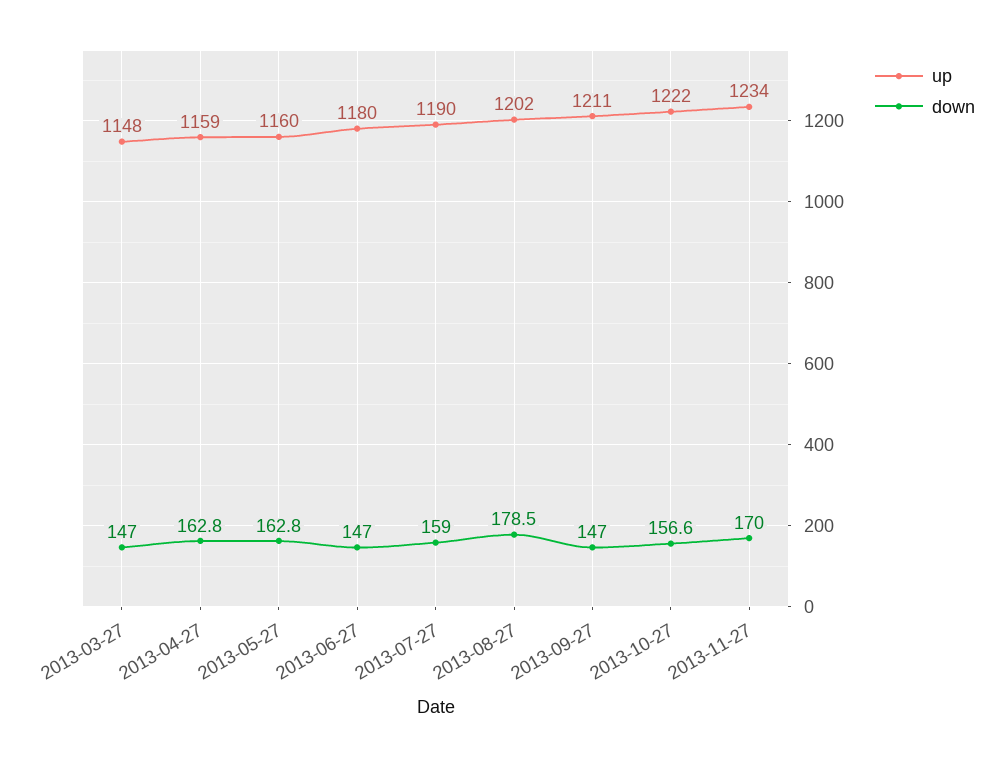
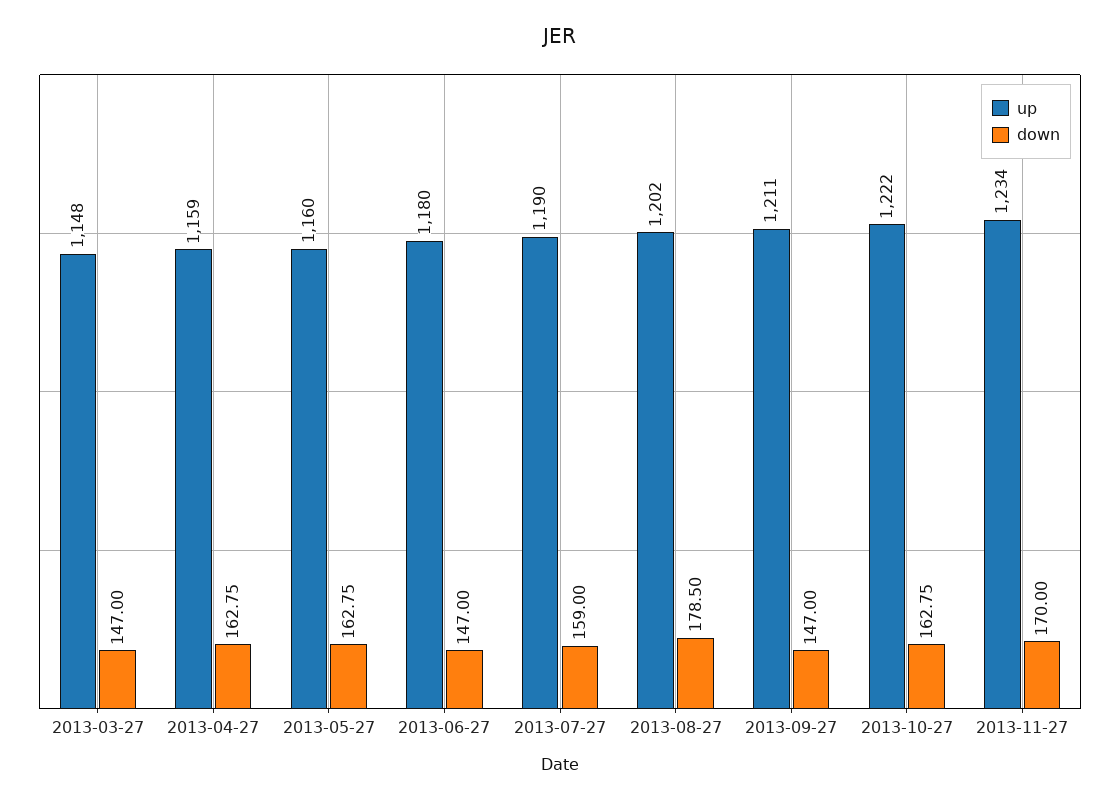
down, 2013-10-27: 156.6 -> 162.75

